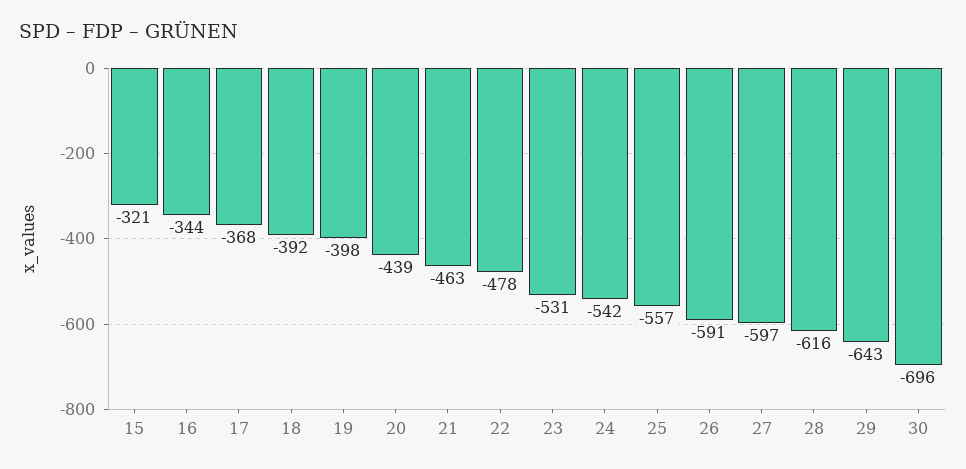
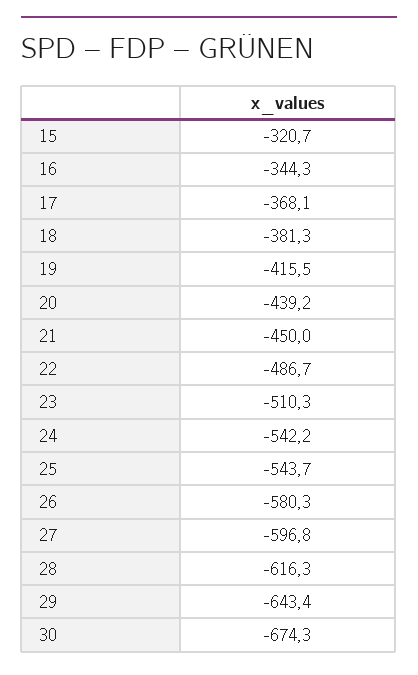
18: -392 -> -381.3
19: -398 -> -415.5
21: -463 -> -450
22: -478 -> -486.7
23: -531 -> -510.3
25: -557 -> -543.7
26: -591 -> -580.3
30: -696 -> -674.3

